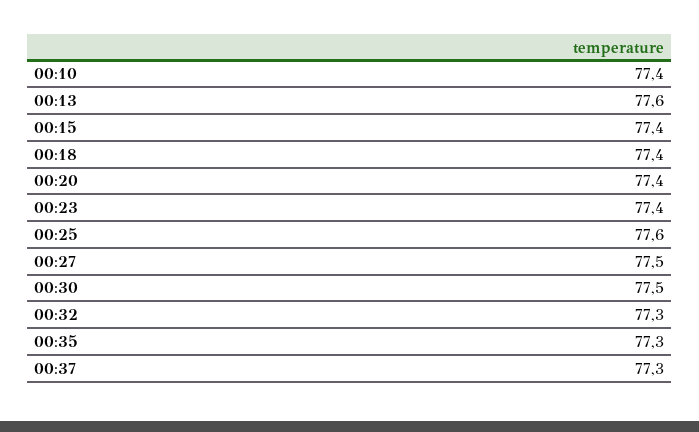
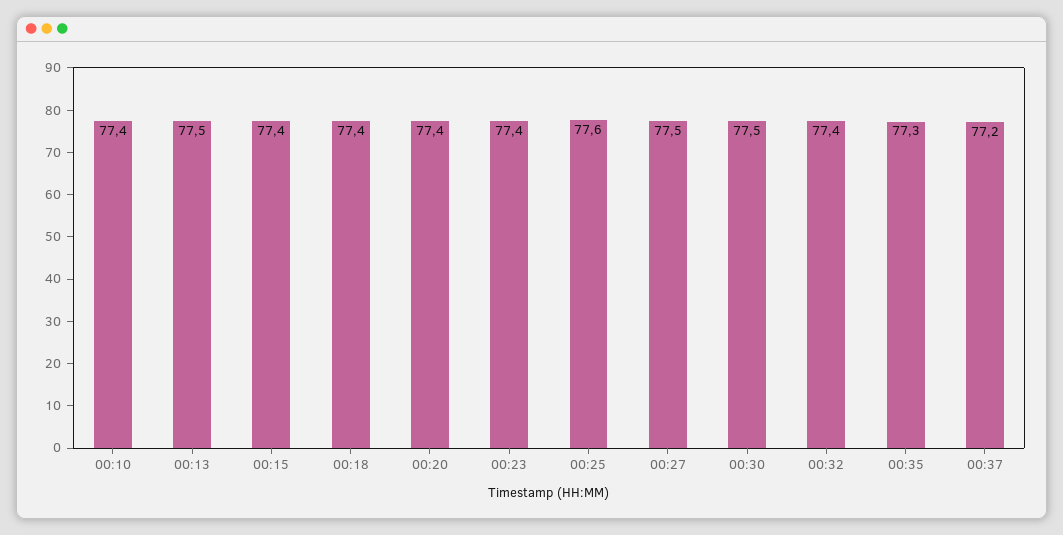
00:13: 77.6 -> 77.5
00:32: 77.3 -> 77.4
00:37: 77.3 -> 77.2

